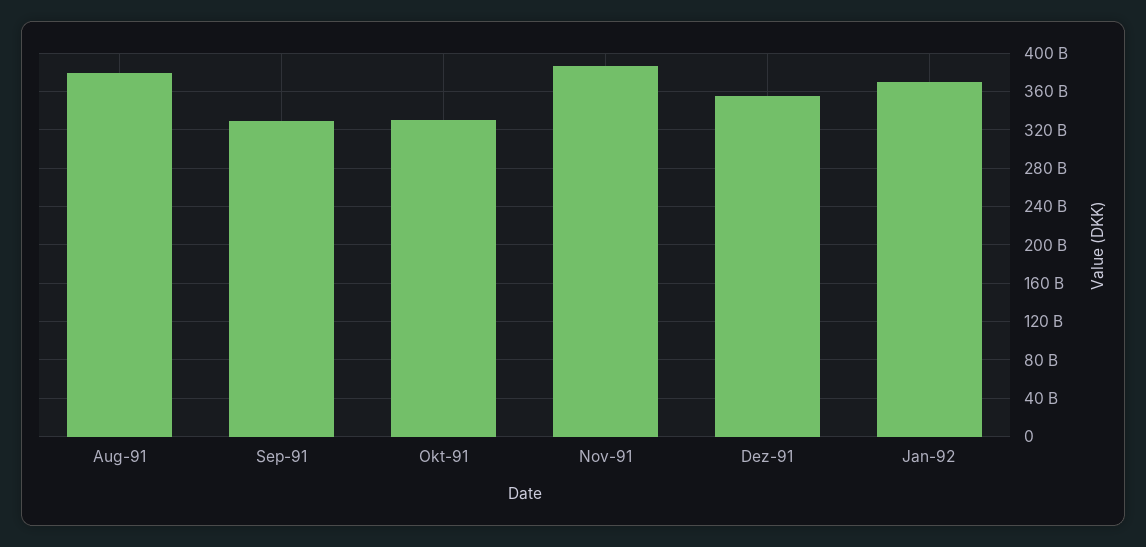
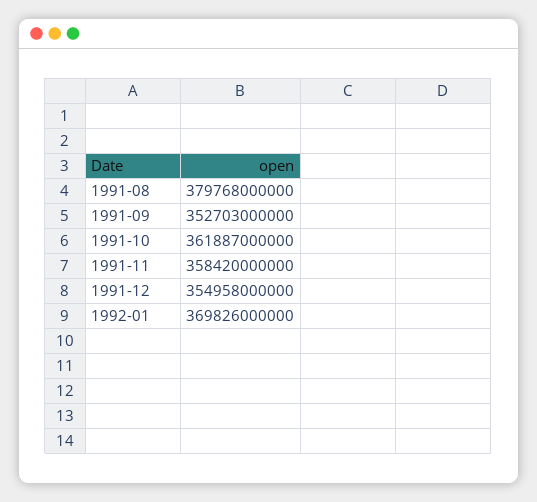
Sep-91: 330000000000 -> 352703000000
Okt-91: 330000000000 -> 361887000000
Nov-91: 390000000000 -> 358420000000

